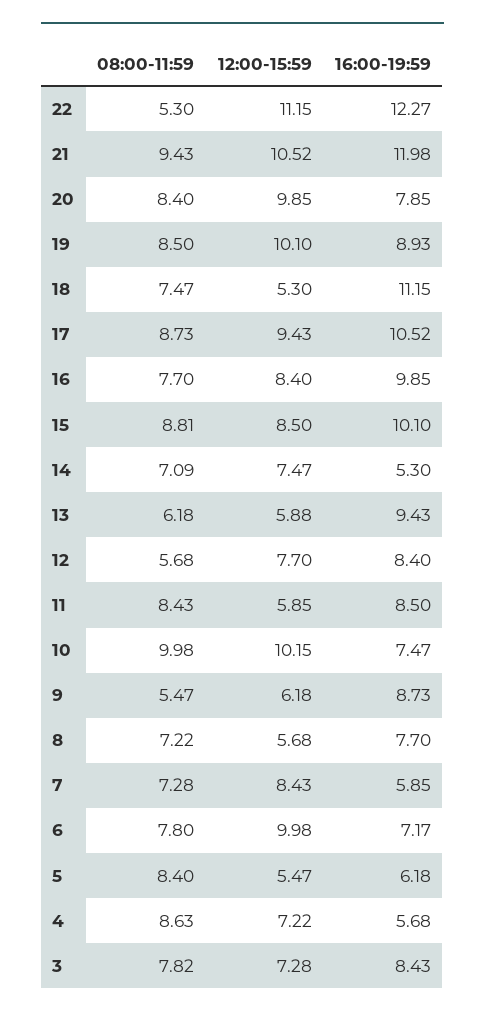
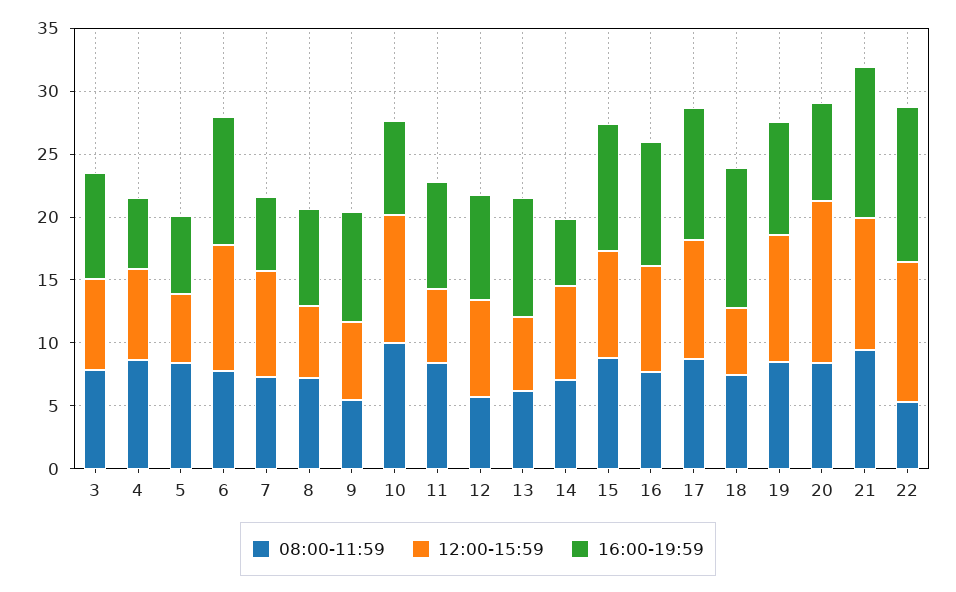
12:00-15:59, 20: 9.85 -> 13
16:00-19:59, 6: 7.17 -> 10

